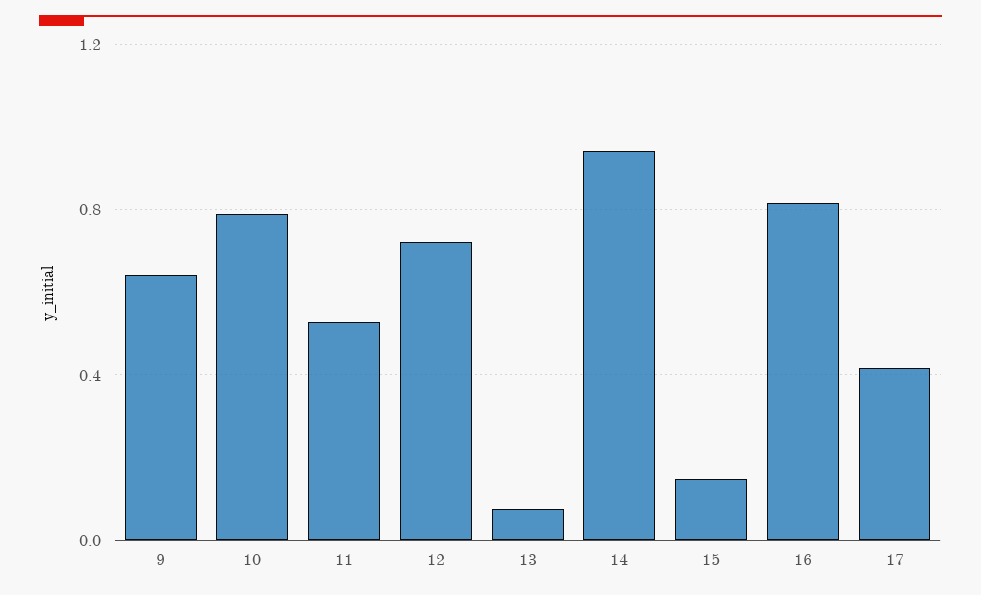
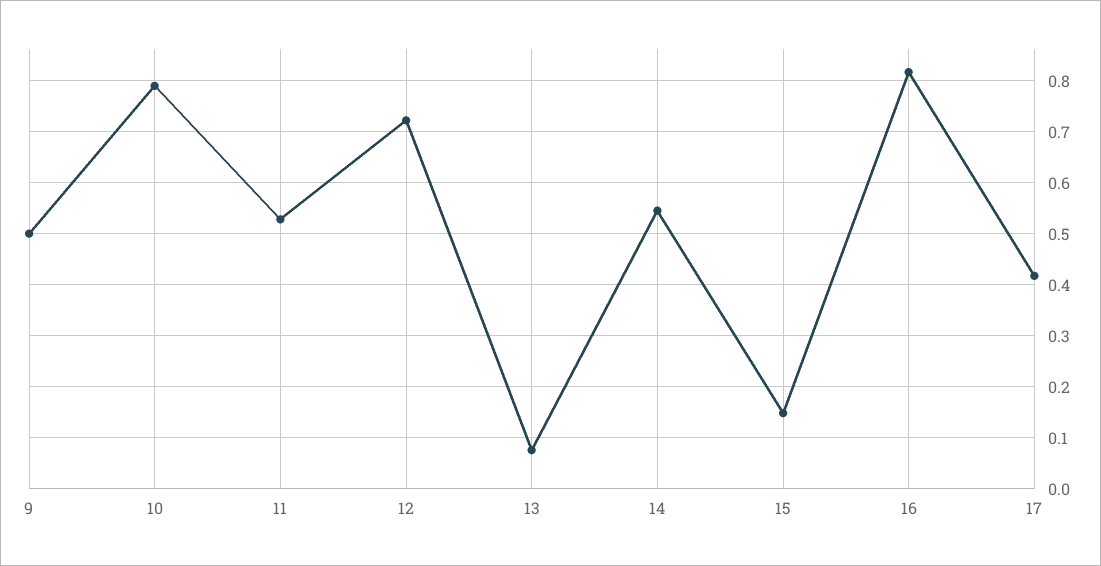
9: 0.65 -> 0.5
14: 0.95 -> 0.54

